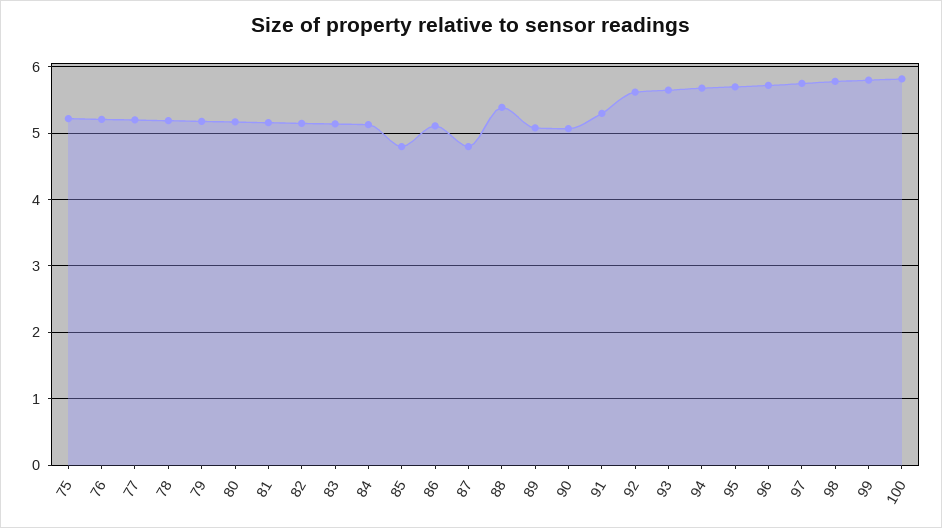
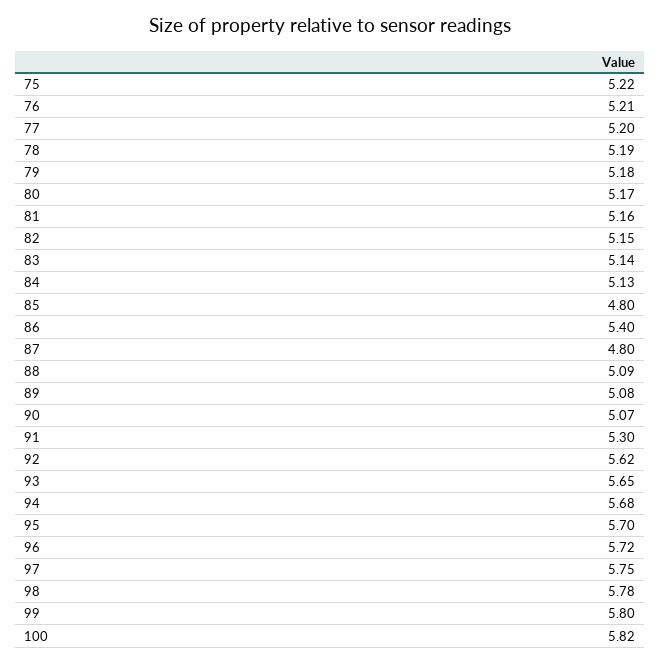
86: 5.1 -> 5.4
88: 5.4 -> 5.09

